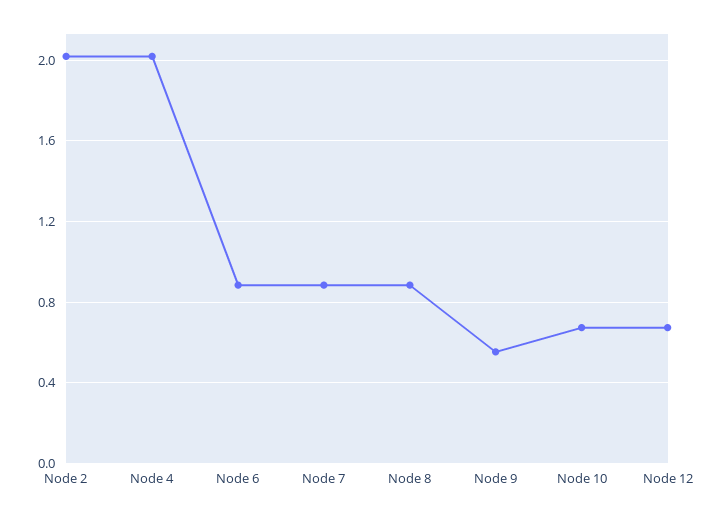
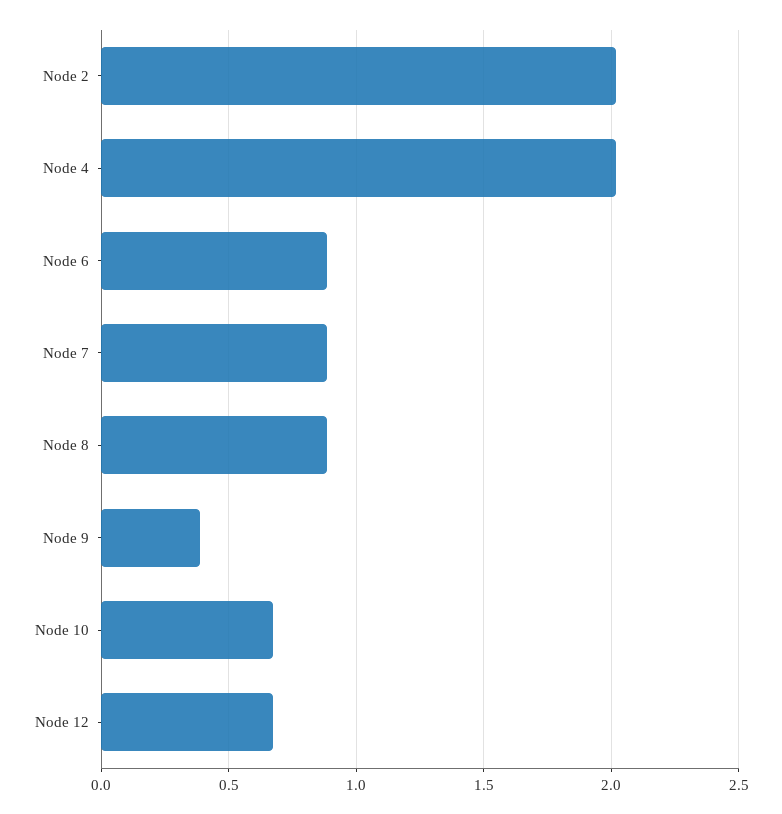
Node 9: 0.55 -> 0.4

